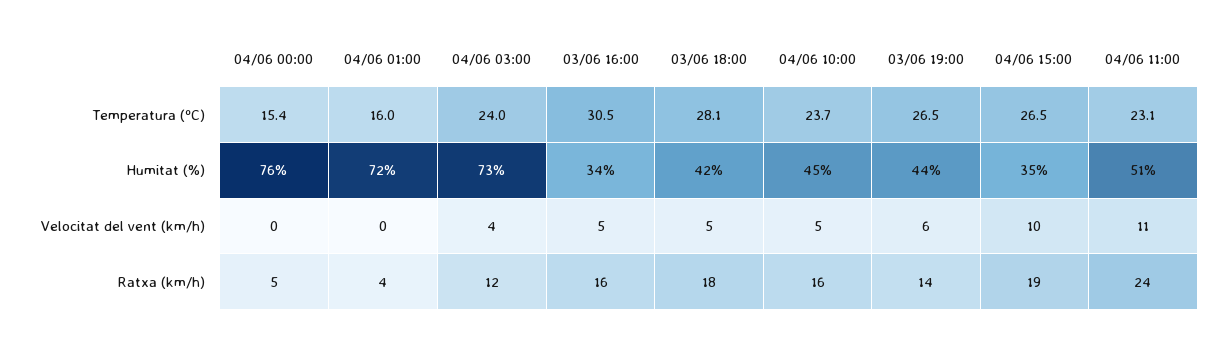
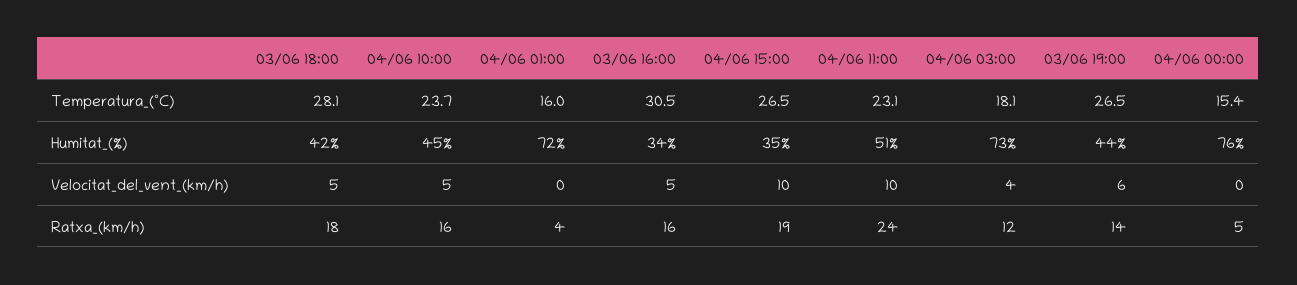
04/06 03:00, Temperatura (ºC): 24 -> 18.1
04/06 11:00, Velocitat del vent (km/h): 11 -> 10

